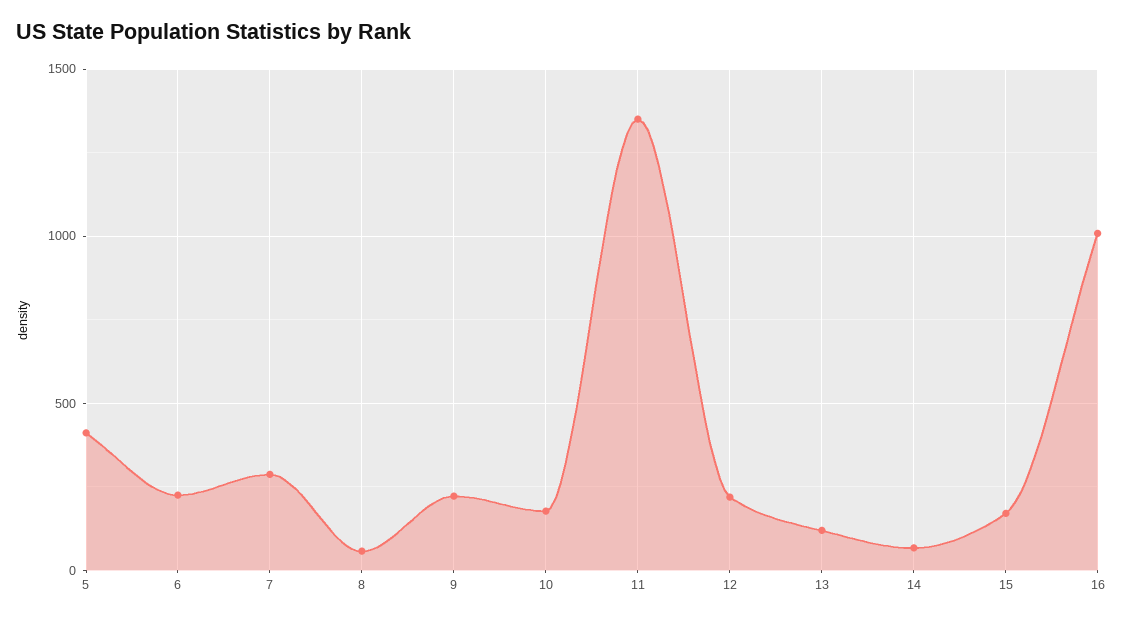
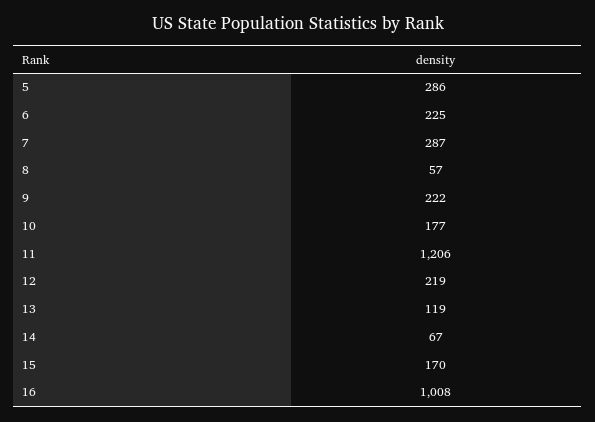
5: 400 -> 286
11: 1350 -> 1206

